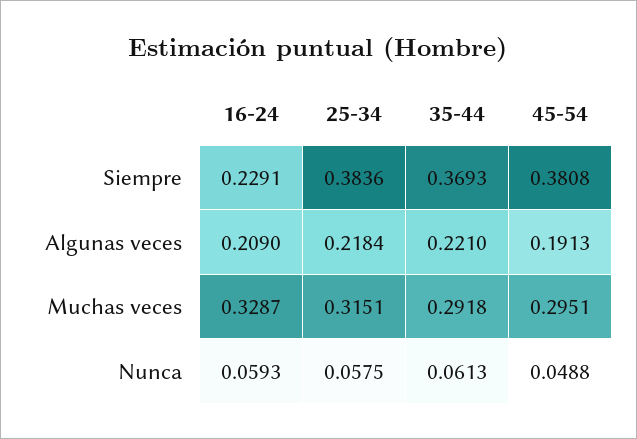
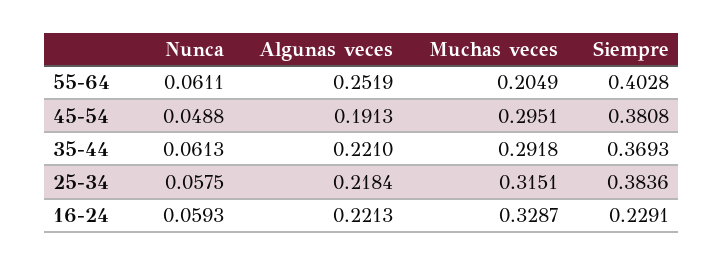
16-24, Algunas veces: 0.209 -> 0.2213
55-64, Nunca: none -> 0.0611
55-64, Algunas veces: none -> 0.2519
55-64, Muchas veces: none -> 0.2049
55-64, Siempre: none -> 0.4028

